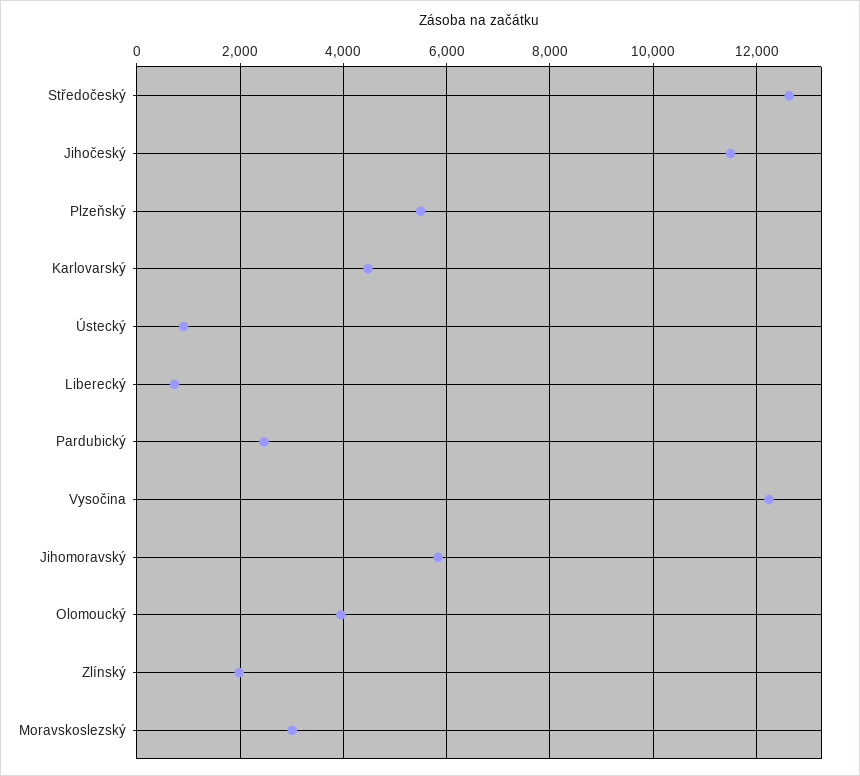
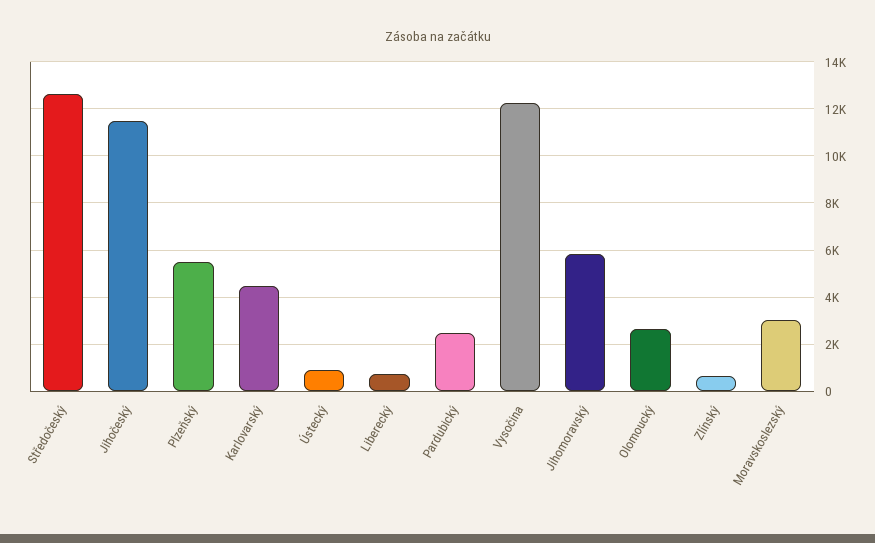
Olomoucký: 4000 -> 2500
Zlínský: 2000 -> 500

